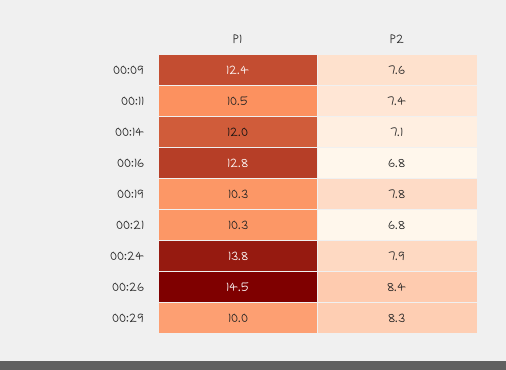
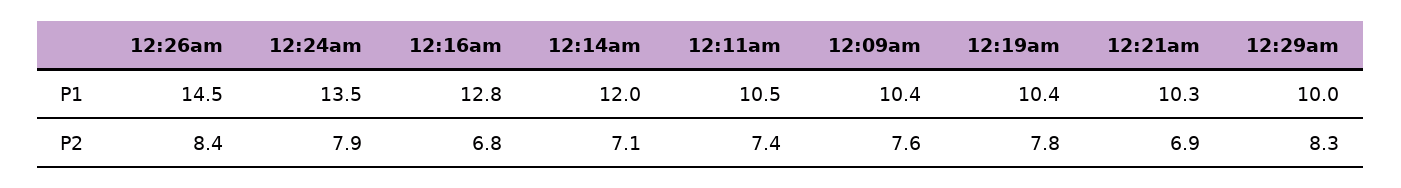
P1, 00:09: 12.4 -> 10.4
P1, 00:19: 10.3 -> 10.4
P2, 00:21: 6.8 -> 6.9
P1, 00:24: 13.8 -> 13.5

